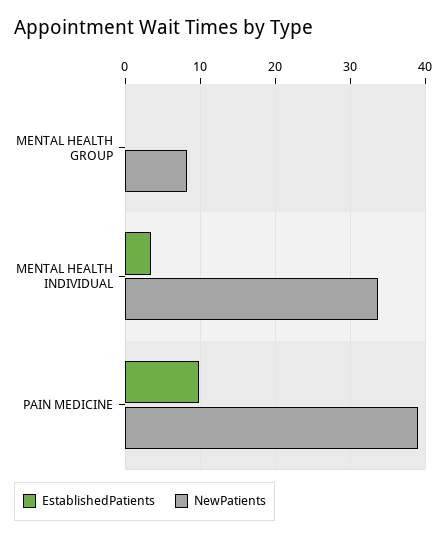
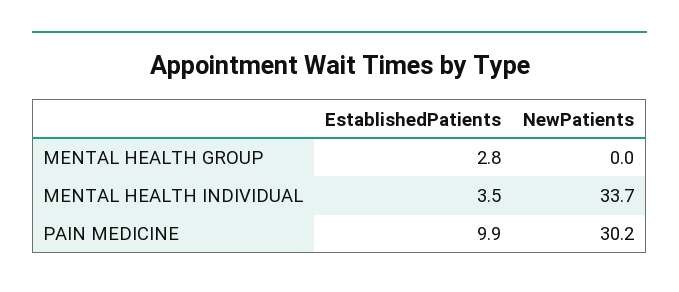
EstablishedPatients, MENTAL HEALTH GROUP: 0 -> 2.8
NewPatients, MENTAL HEALTH GROUP: 8 -> 0
NewPatients, PAIN MEDICINE: 39 -> 30.2

